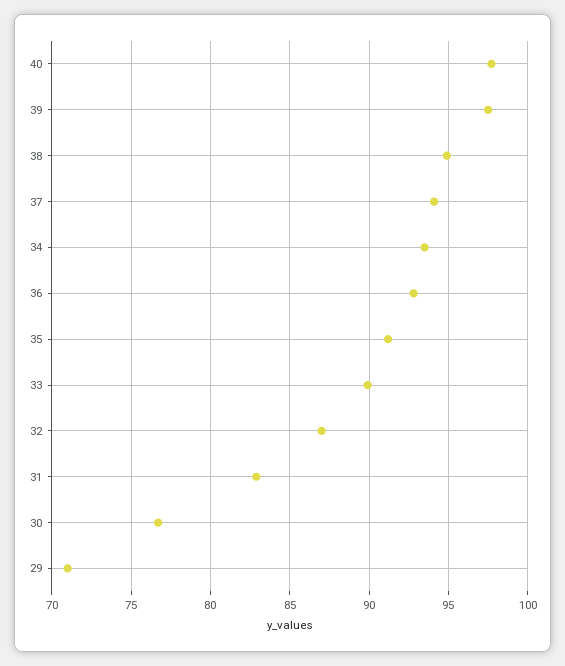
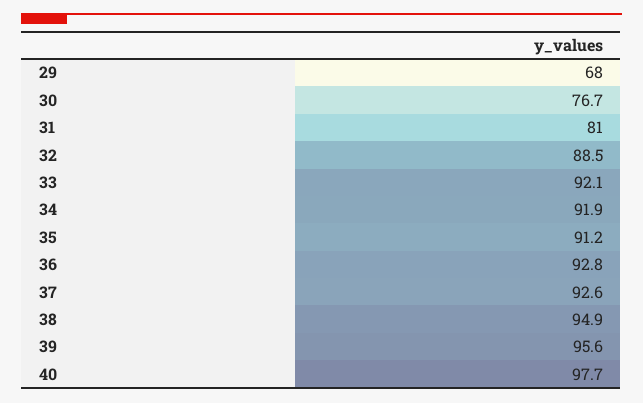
39: 97.5 -> 95.6
37: 94 -> 92.6
34: 93.5 -> 91.9
33: 90 -> 92.1
32: 87 -> 88.5
31: 83 -> 81
29: 71 -> 68

